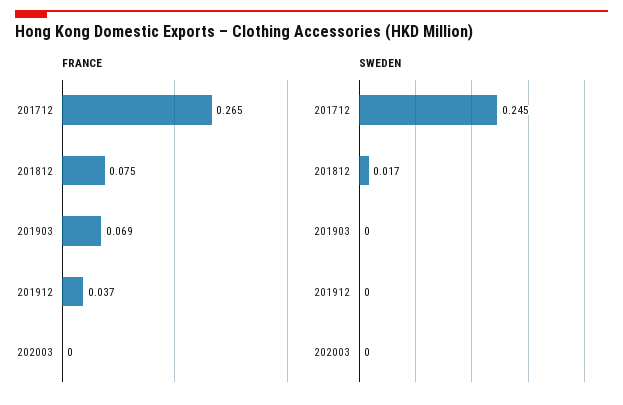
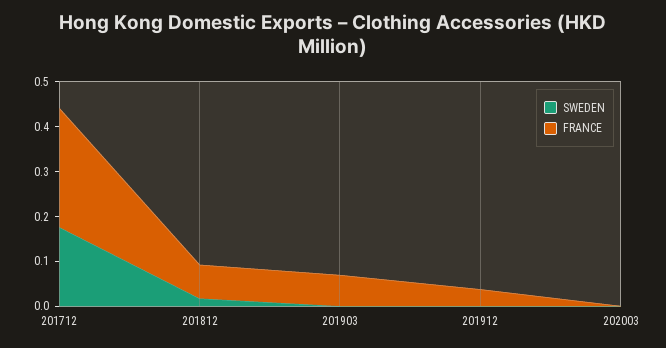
SWEDEN, 201712: 0.245 -> 0.18

